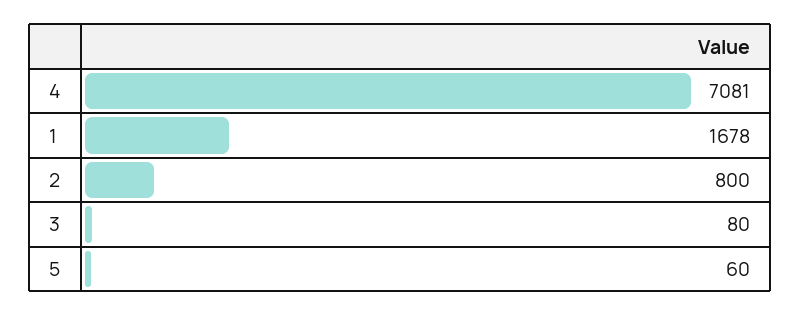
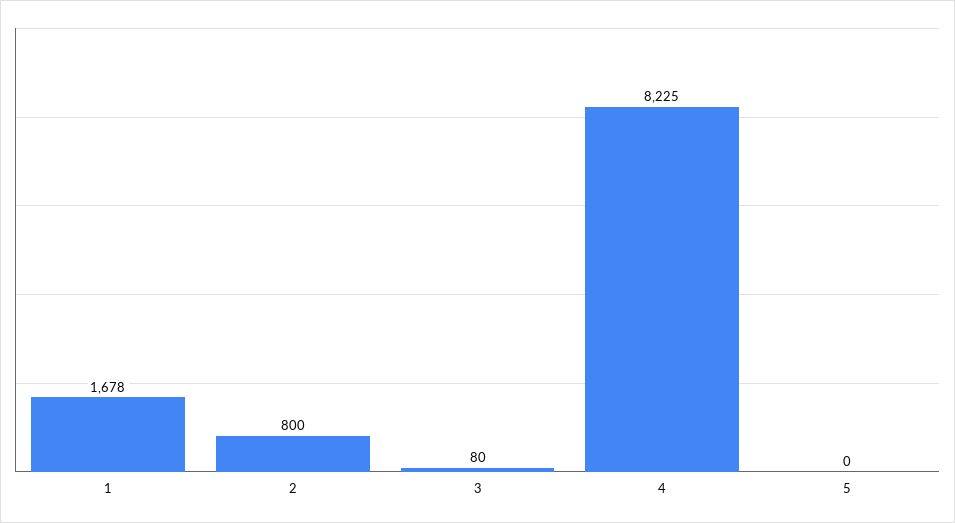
4: 7081 -> 8225
5: 60 -> 0

